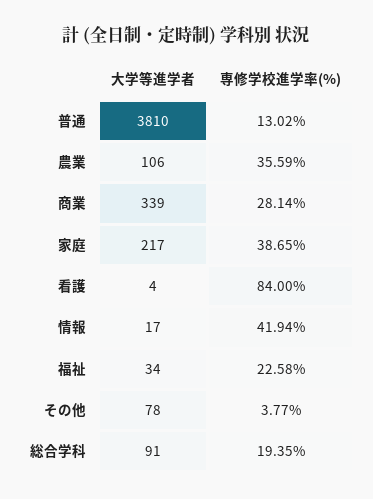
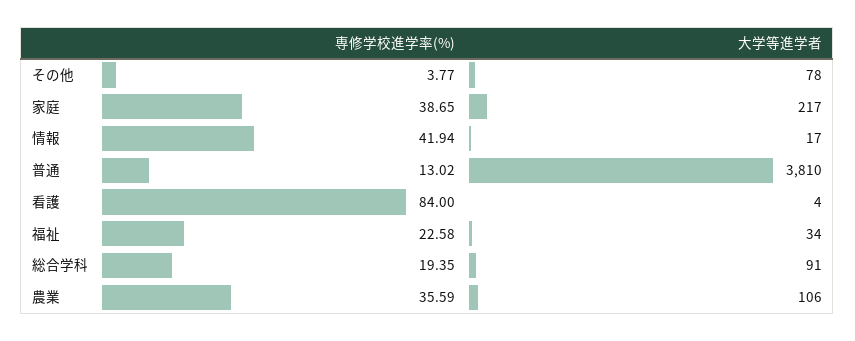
大学等進学者, 商業: 339 -> none
専修学校進学率(%), 商業: 28.14 -> none

